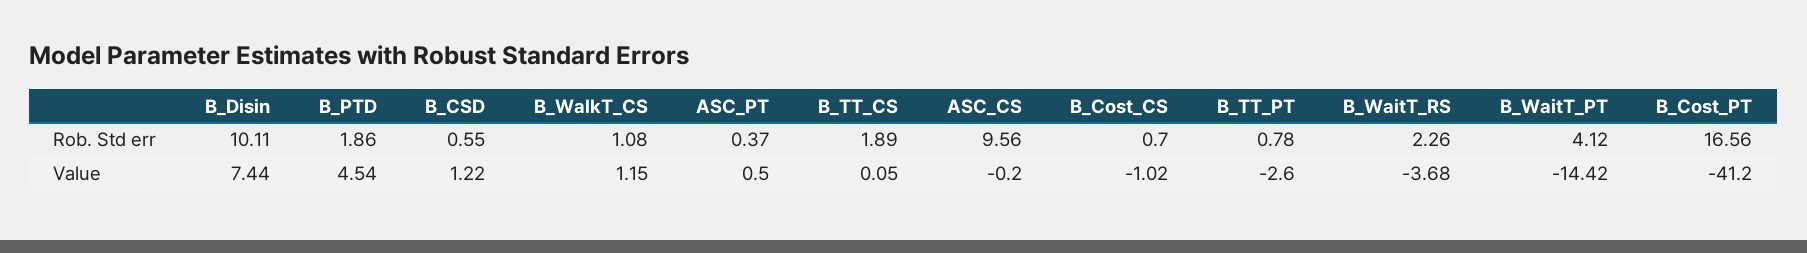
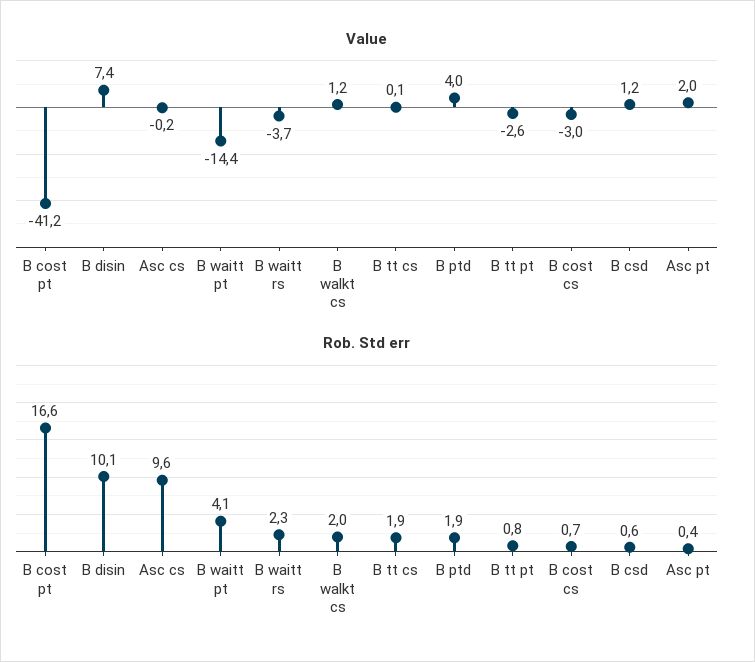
Rob. Std err, B_WalkT_CS: 1.08 -> 2
Value, B_PTD: 4.54 -> 4
Value, ASC_PT: 0.5 -> 2
Value, B_Cost_CS: -1.02 -> -3

